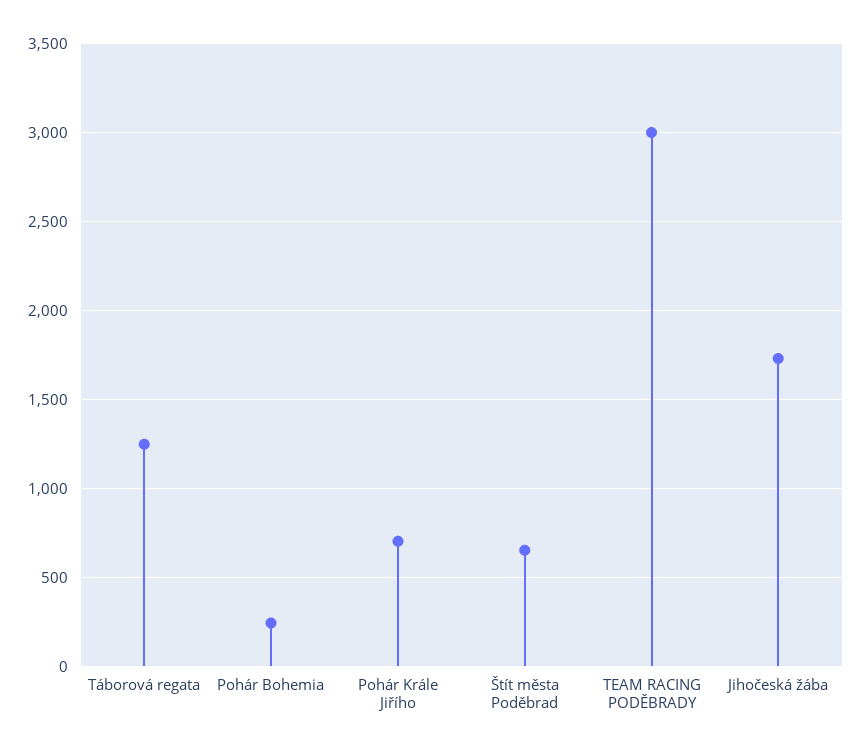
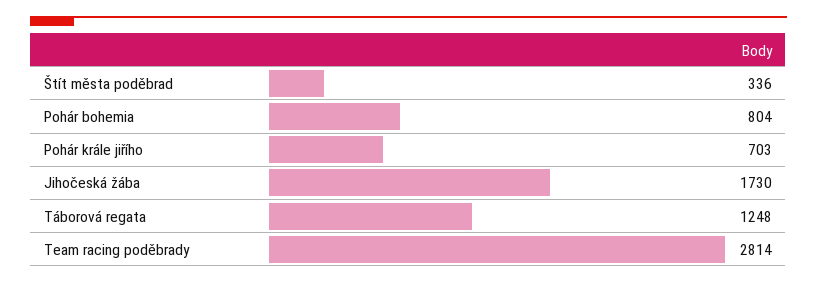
Pohár Bohemia: 250 -> 804
Štít města Poděbrad: 650 -> 336
TEAM RACING PODĚBRADY: 3000 -> 2814

